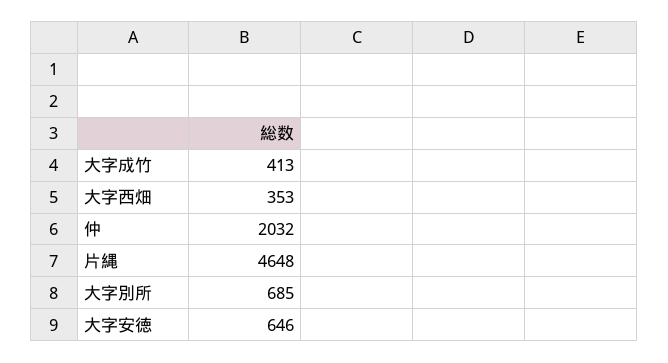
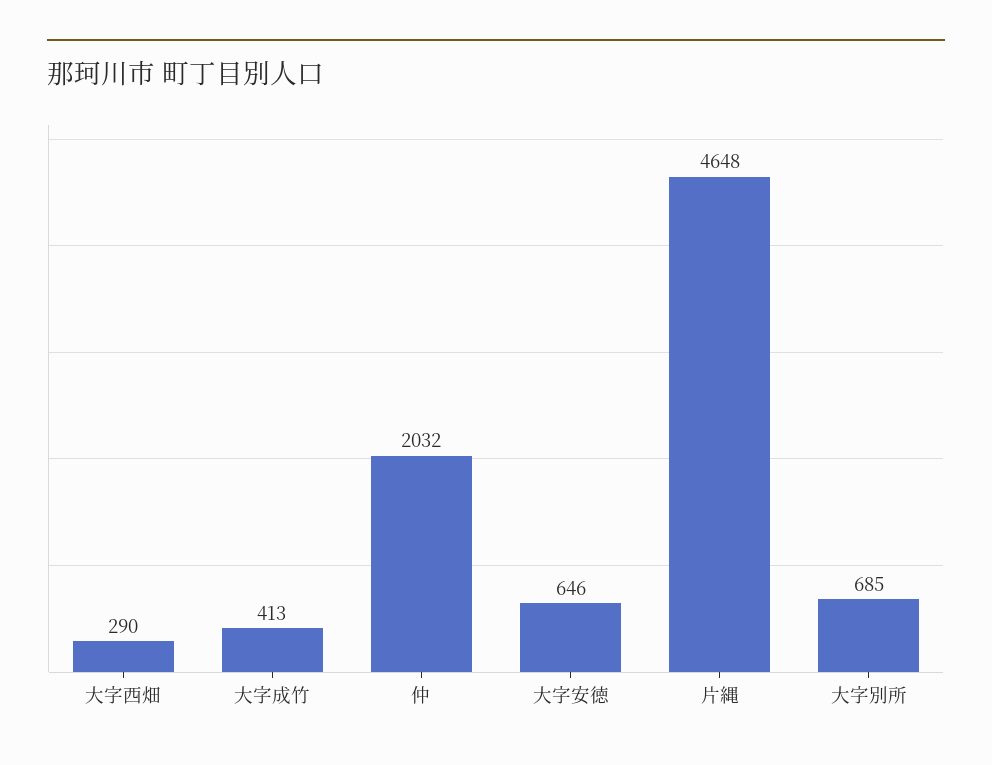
大字西畑: 353 -> 290

